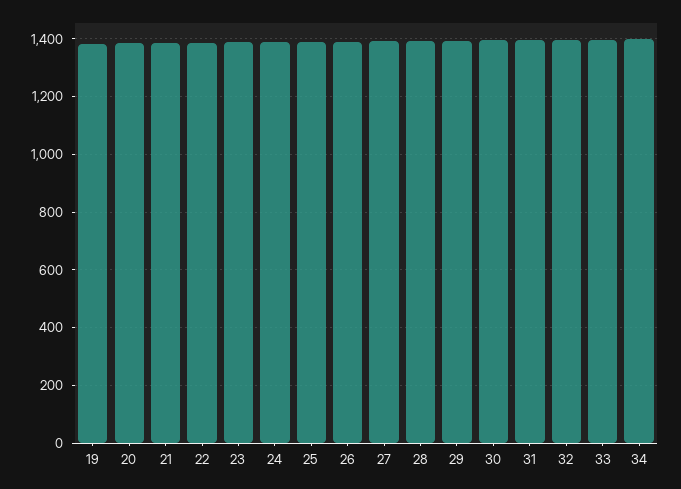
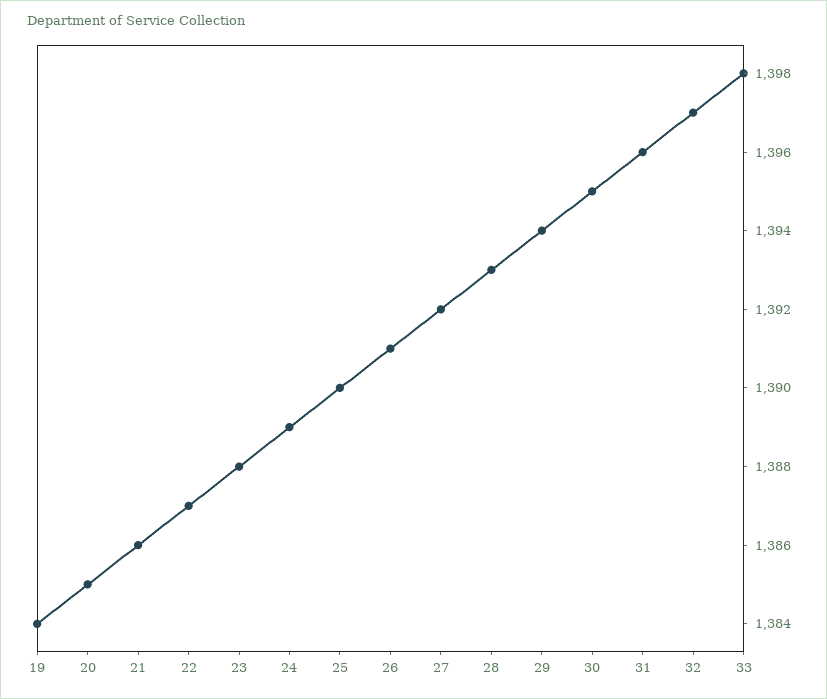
34: 1400 -> none

